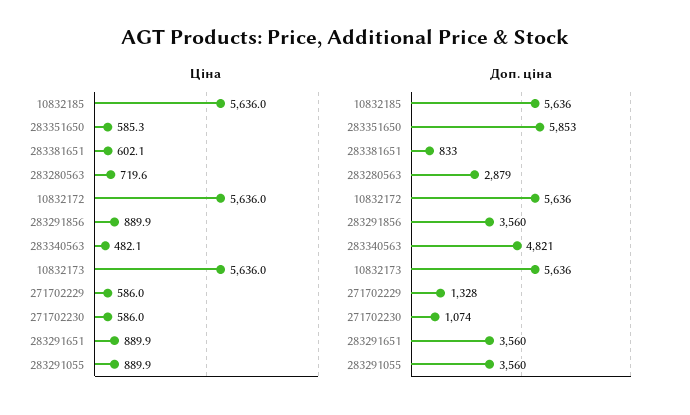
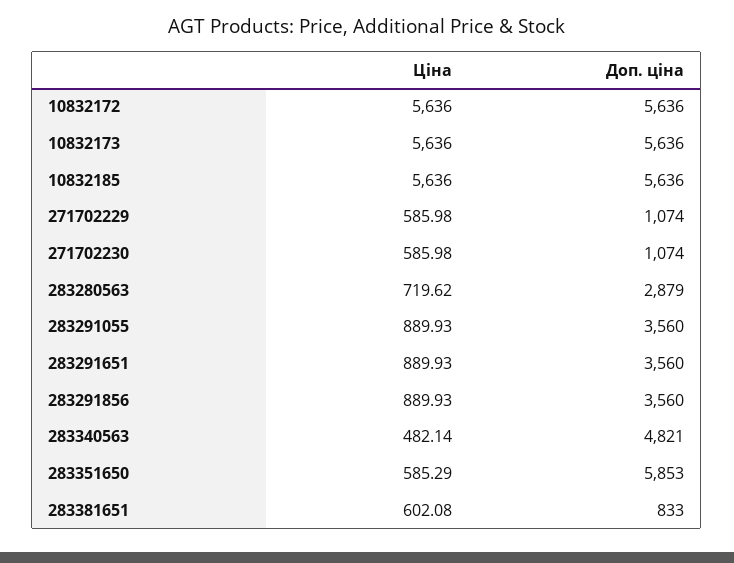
Доп. ціна, 271702229: 1328 -> 1074

